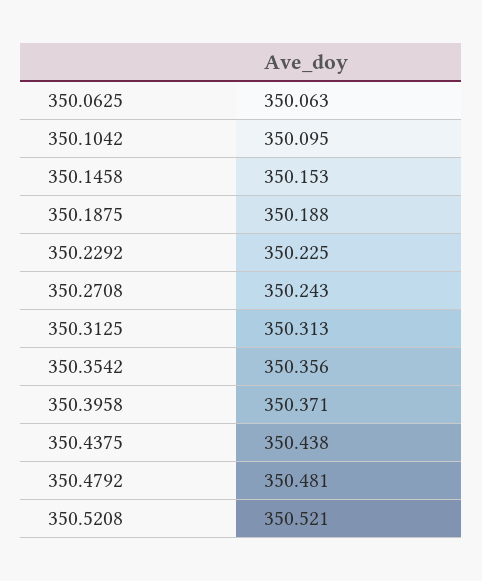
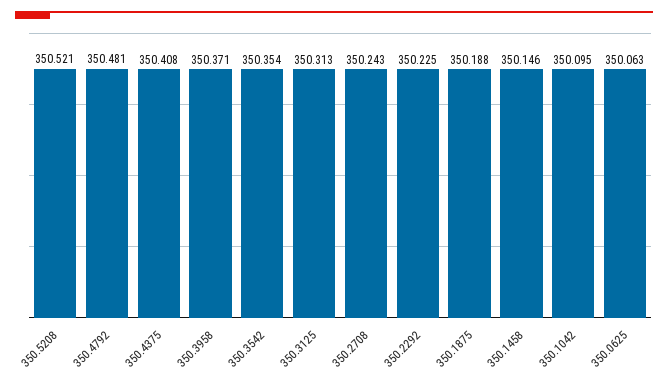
350.1458: 350.153 -> 350.146
350.3542: 350.356 -> 350.354
350.4375: 350.438 -> 350.408

